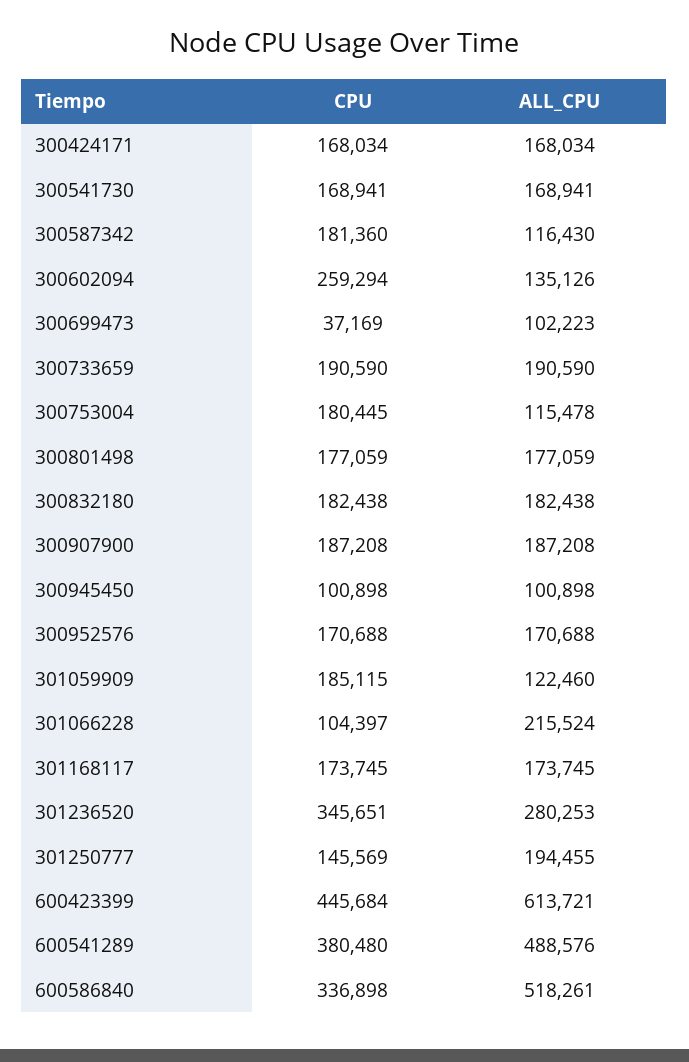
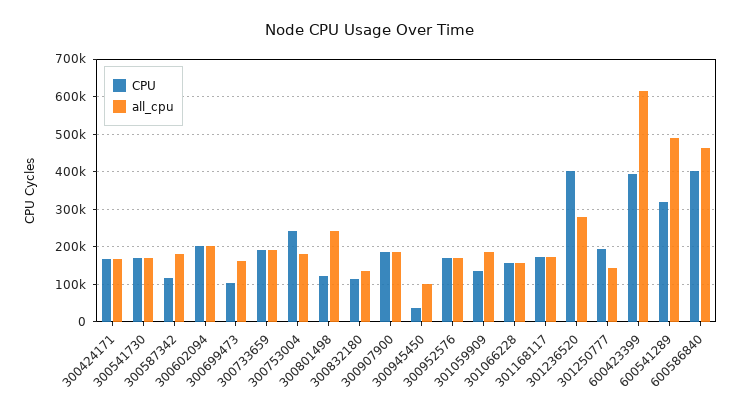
CPU, 300587342: 181360 -> 120000
ALL_CPU, 300587342: 116430 -> 180000
CPU, 300602094: 259294 -> 200000
ALL_CPU, 300602094: 135126 -> 200000
CPU, 300699473: 37169 -> 100000
ALL_CPU, 300699473: 102223 -> 160000
CPU, 300753004: 180445 -> 240000
ALL_CPU, 300753004: 115478 -> 180000
CPU, 300801498: 177059 -> 120000
ALL_CPU, 300801498: 177059 -> 240000
CPU, 300832180: 182438 -> 120000
ALL_CPU, 300832180: 182438 -> 140000
CPU, 300945450: 100898 -> 40000
CPU, 301059909: 185115 -> 140000
ALL_CPU, 301059909: 122460 -> 180000
CPU, 301066228: 104397 -> 160000
ALL_CPU, 301066228: 215524 -> 160000
CPU, 301236520: 345651 -> 400000
CPU, 301250777: 145569 -> 200000
ALL_CPU, 301250777: 194455 -> 140000
CPU, 600423399: 445684 -> 400000
CPU, 600541289: 380480 -> 320000
CPU, 600586840: 336898 -> 400000
ALL_CPU, 600586840: 518261 -> 460000

